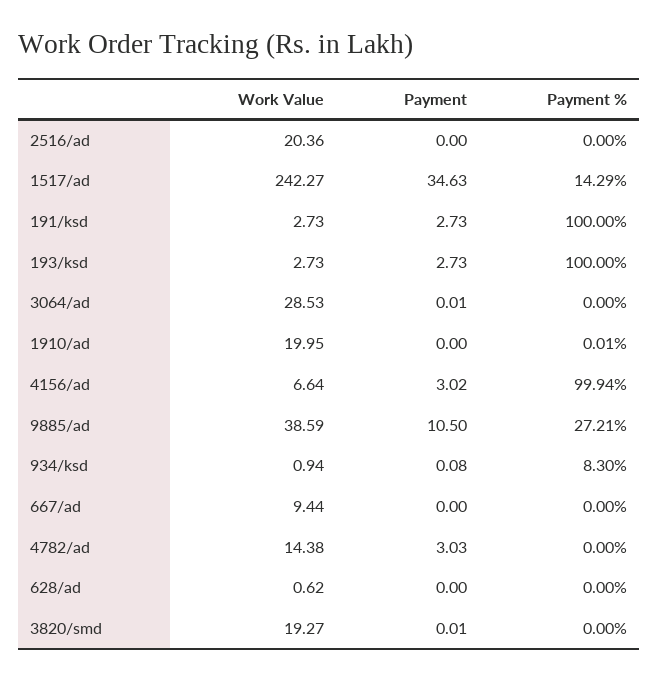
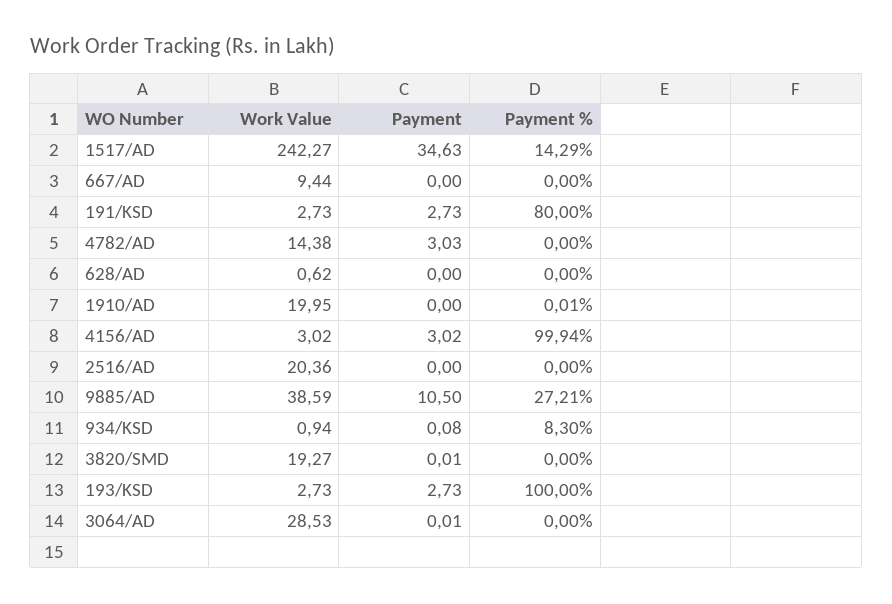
Payment %, 191/ksd: 100 -> 80
Work Value, 4156/ad: 6.64 -> 3.02

